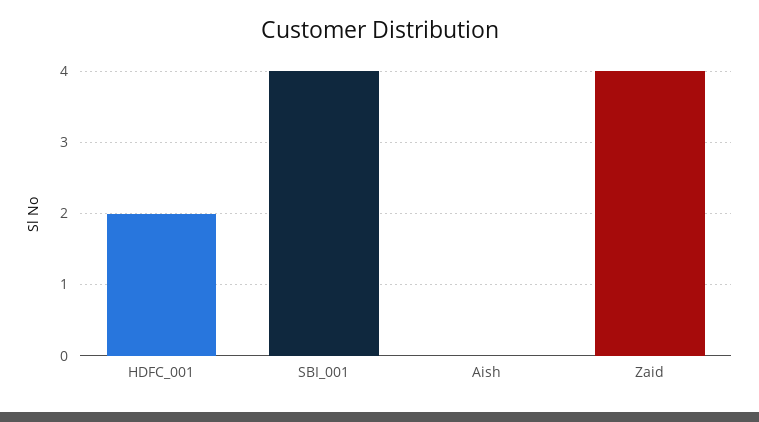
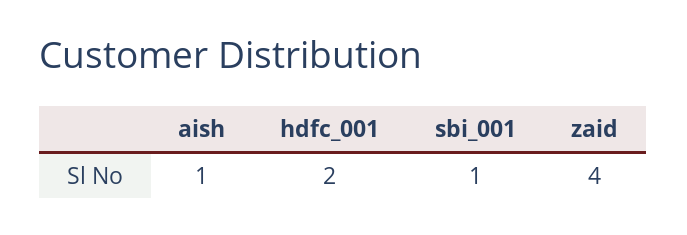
SBI_001: 4 -> 1
Aish: 0 -> 1

